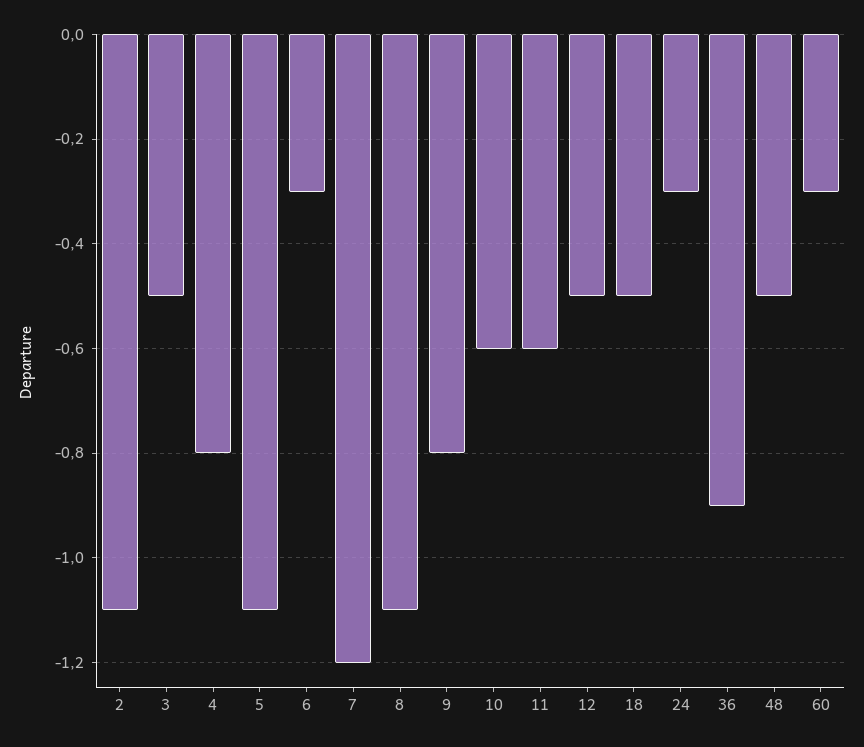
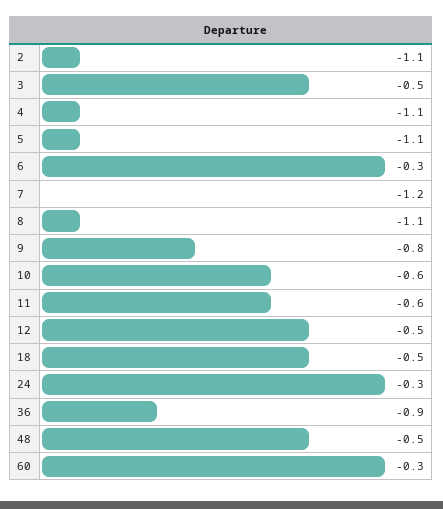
4: -0.8 -> -1.1

